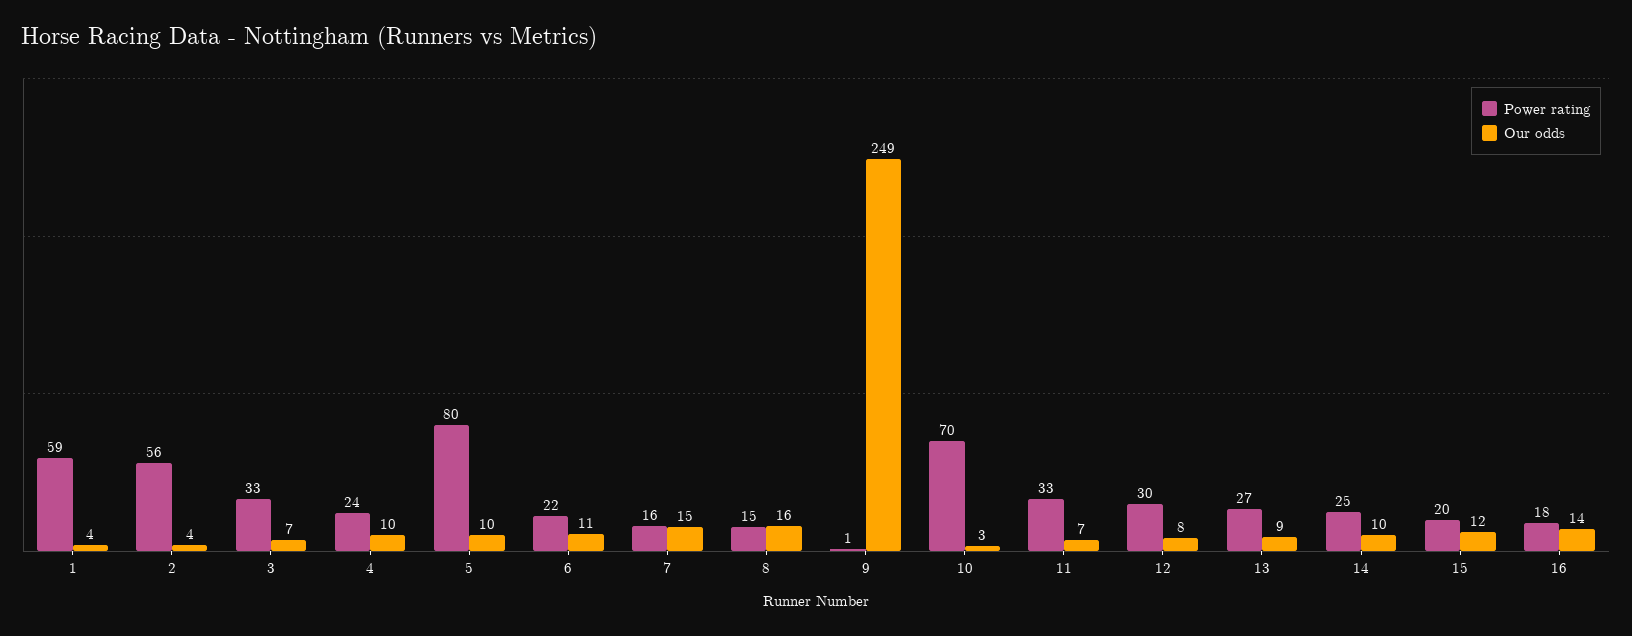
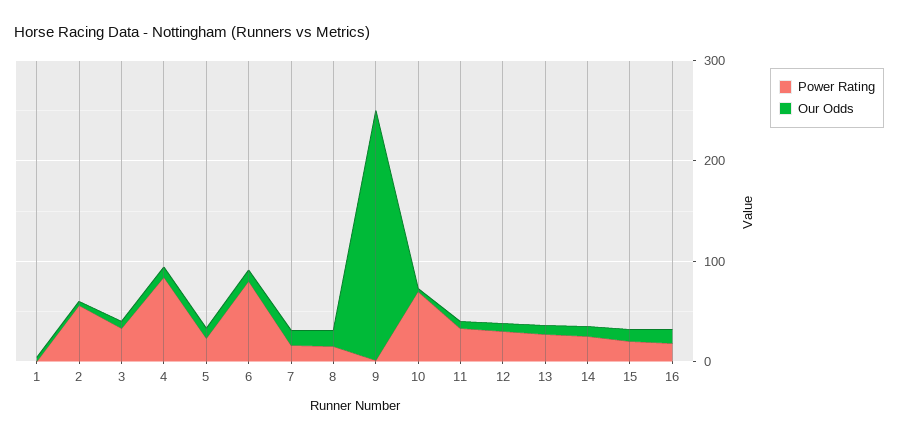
Power rating, 1: 59 -> 0
Power rating, 4: 24 -> 80
Power rating, 5: 80 -> 20
Power rating, 6: 22 -> 80

